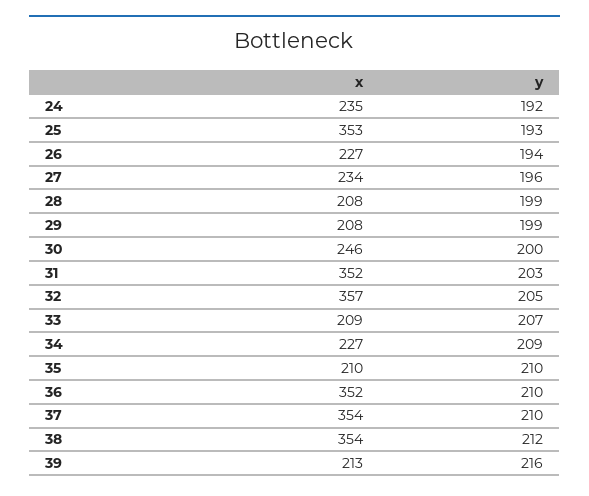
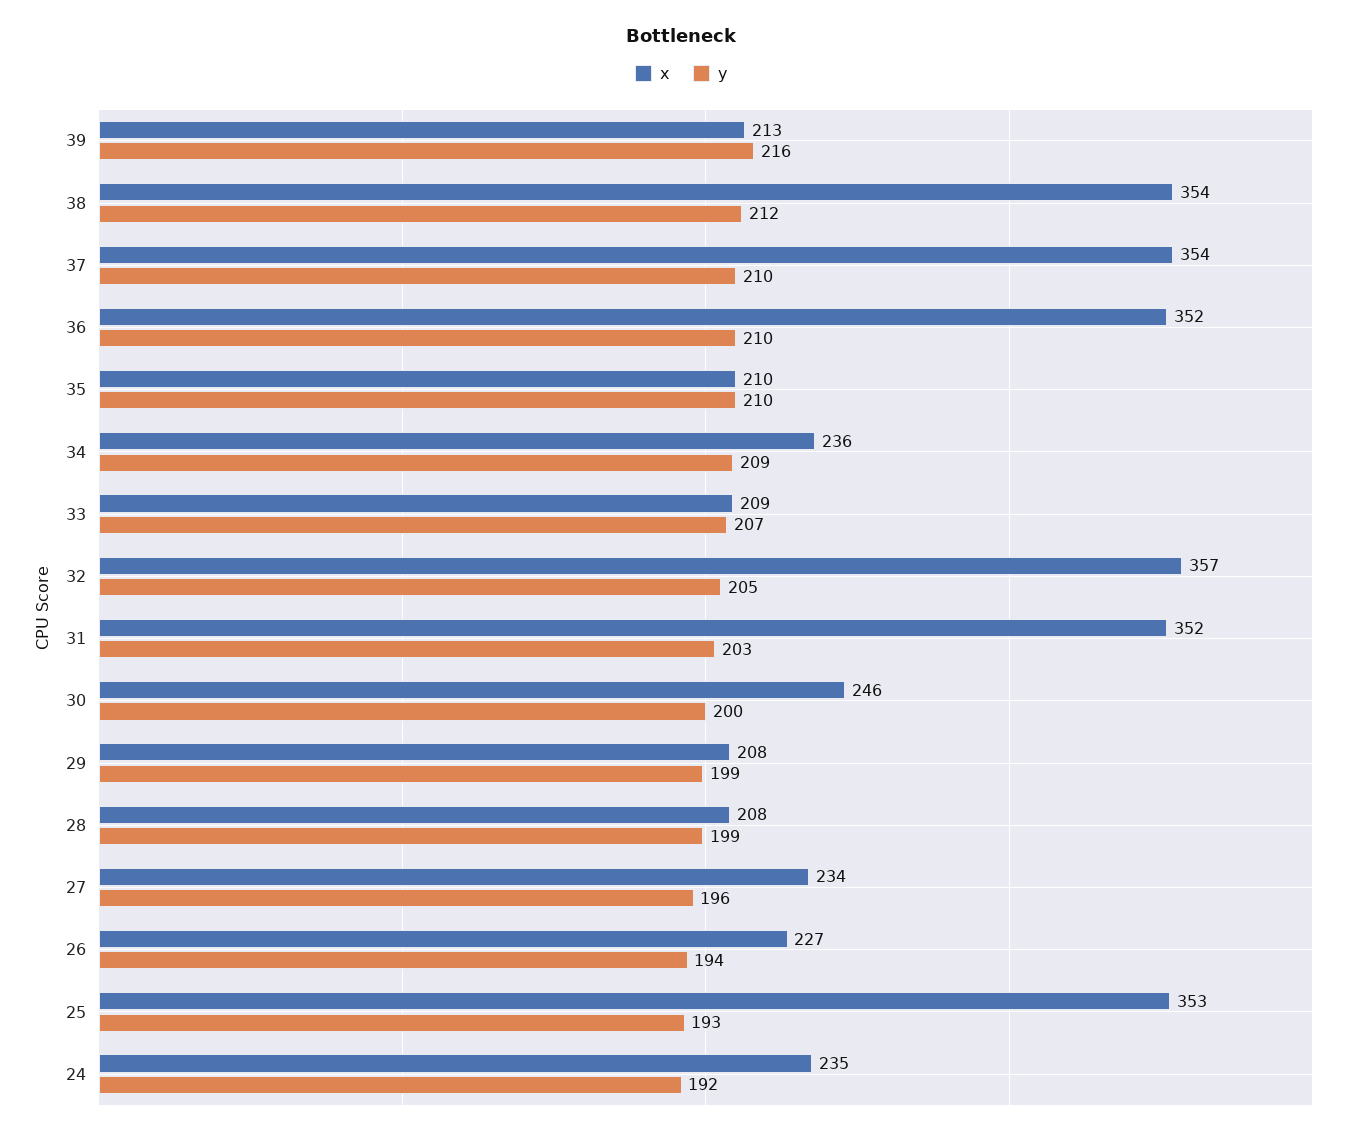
x, 34: 227 -> 236

